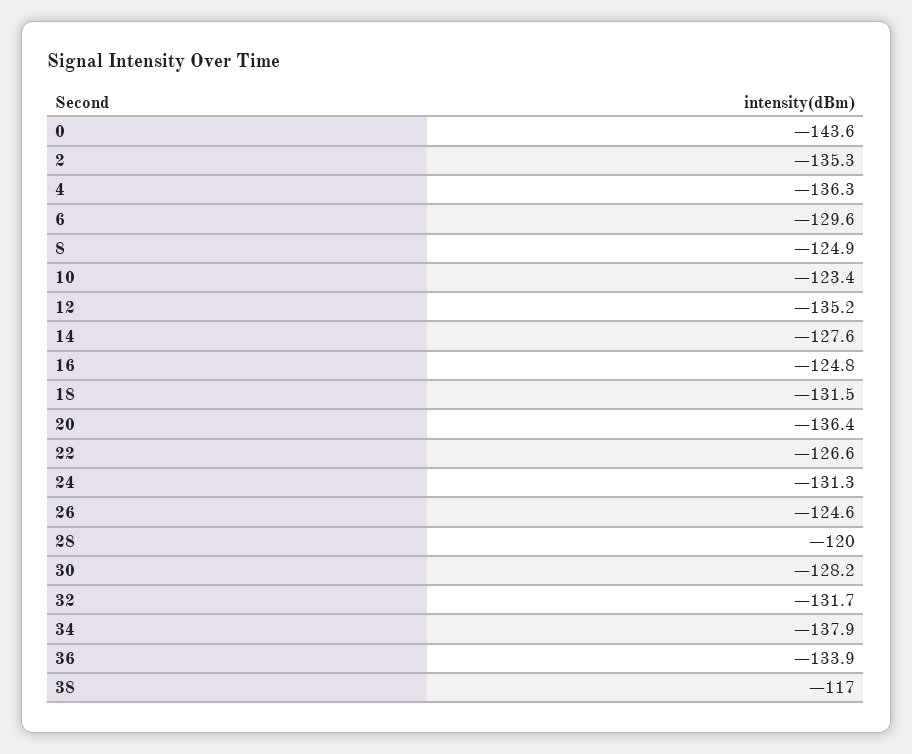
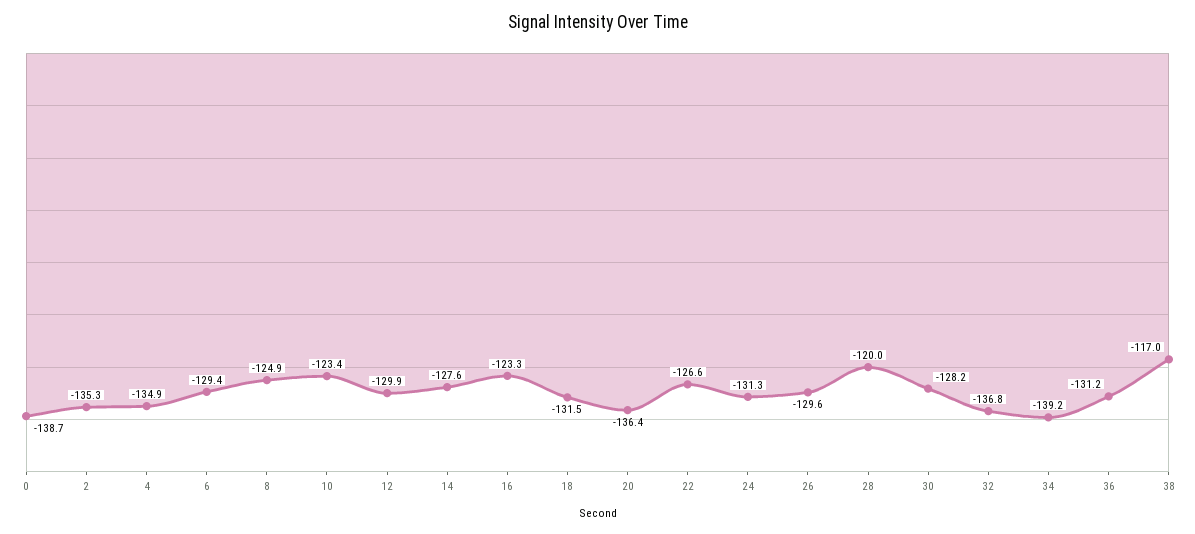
0: -143.6 -> -138.7
4: -136.3 -> -134.9
6: -129.6 -> -129.4
12: -135.2 -> -129.9
16: -124.8 -> -123.3
26: -124.6 -> -129.6
32: -131.7 -> -136.8
34: -137.9 -> -139.2
36: -133.9 -> -131.2

